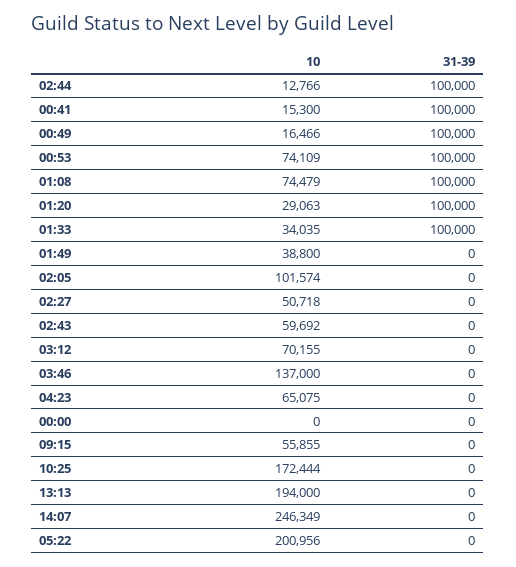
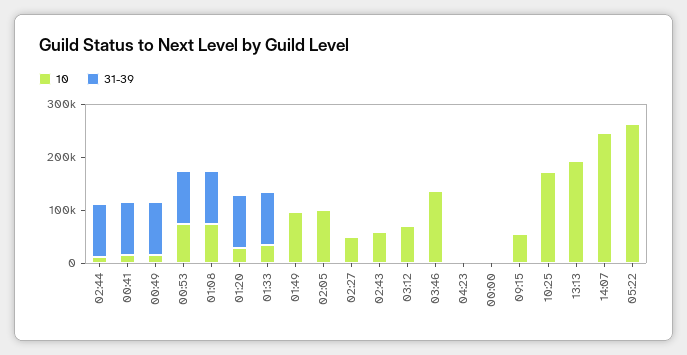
10, 01:49: 38800 -> 100000
10, 04:23: 65075 -> 0
10, 05:22: 200956 -> 260000

